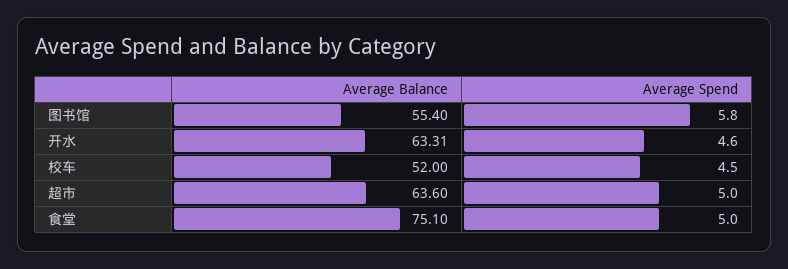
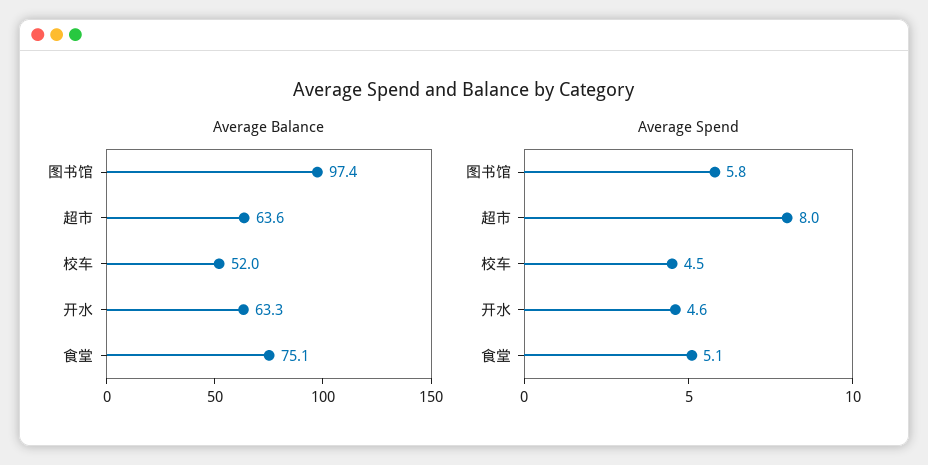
Average Balance, 图书馆: 55.4 -> 97.4
Average Spend, 超市: 5 -> 8
Average Spend, 食堂: 5 -> 5.1

